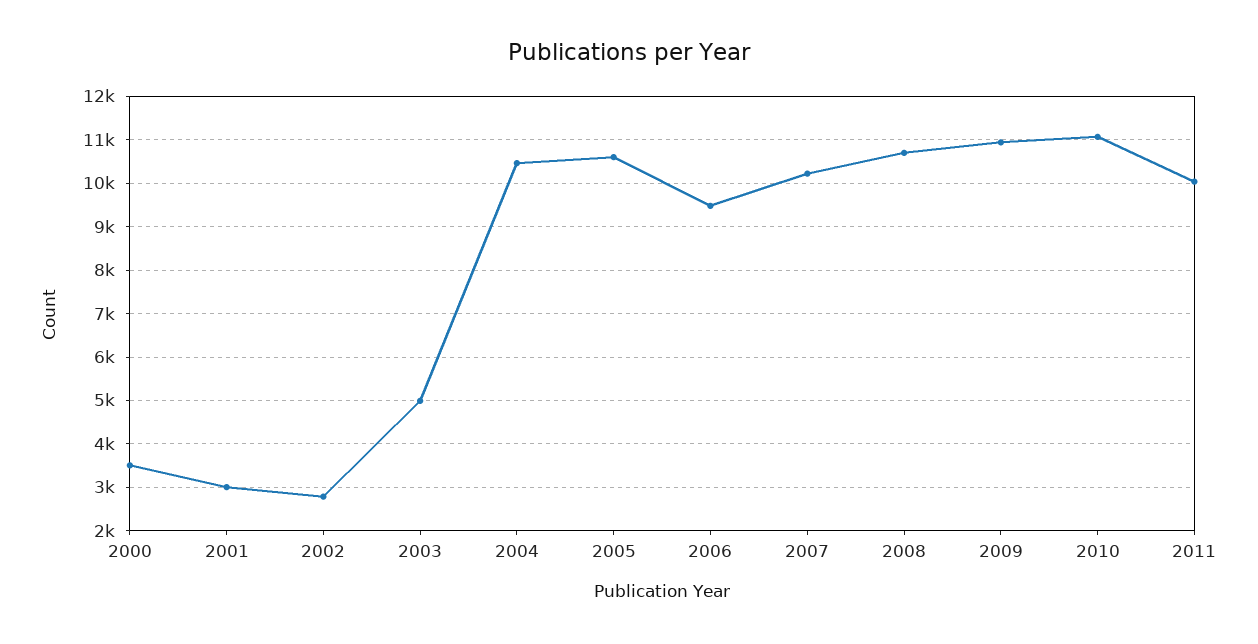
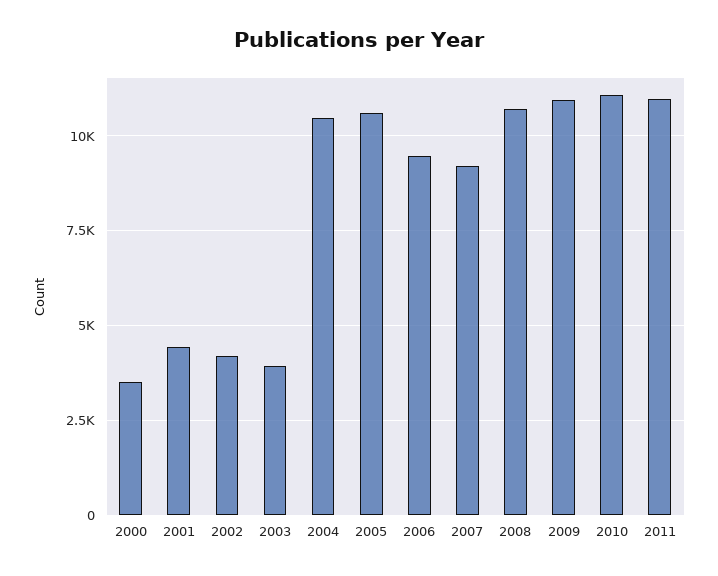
2001: 3000 -> 4500
2002: 2800 -> 4250
2003: 5000 -> 4000
2007: 10200 -> 9250
2011: 10000 -> 11000

